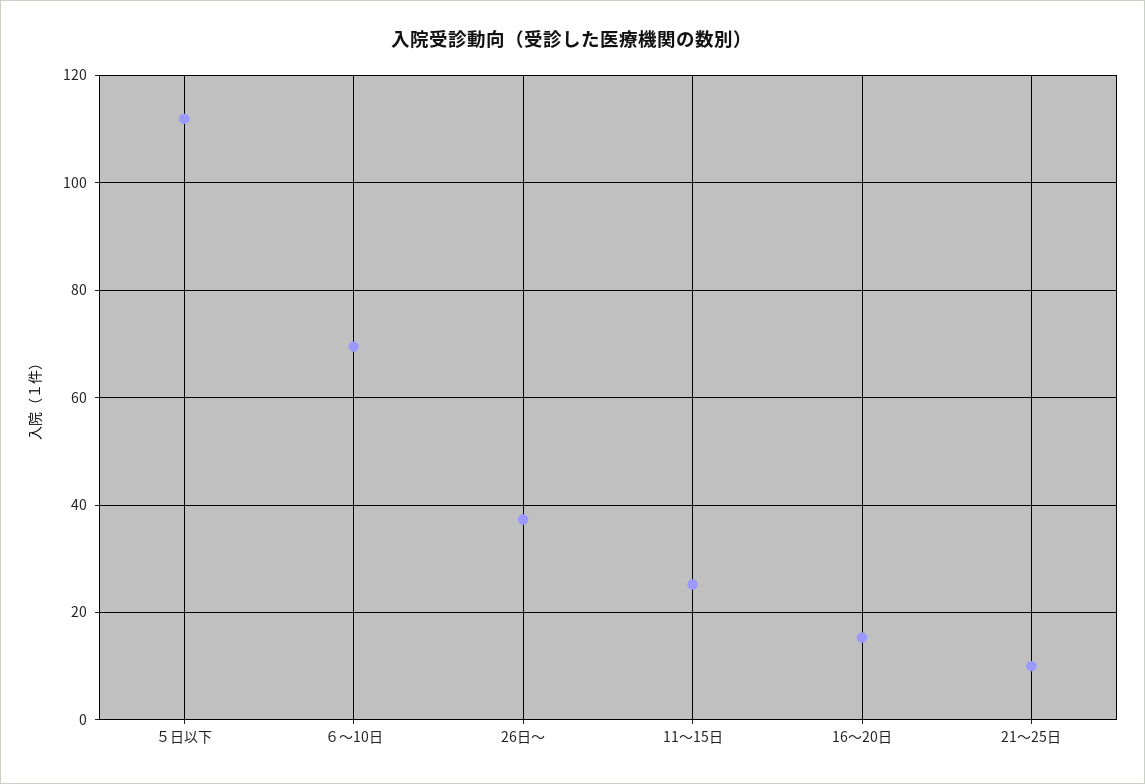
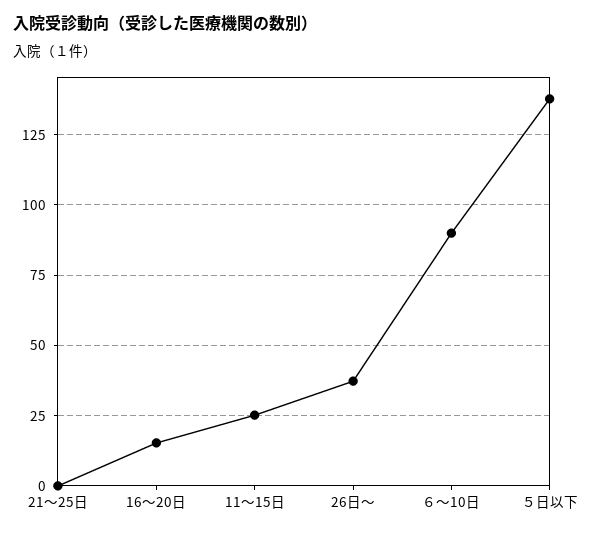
５日以下: 112 -> 137.5
６～10日: 70 -> 90
21～25日: 10 -> 0

